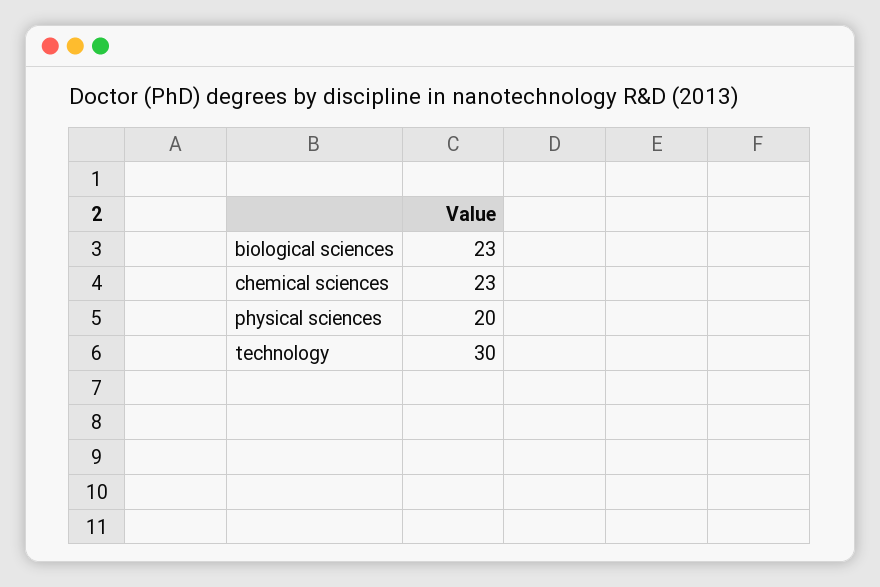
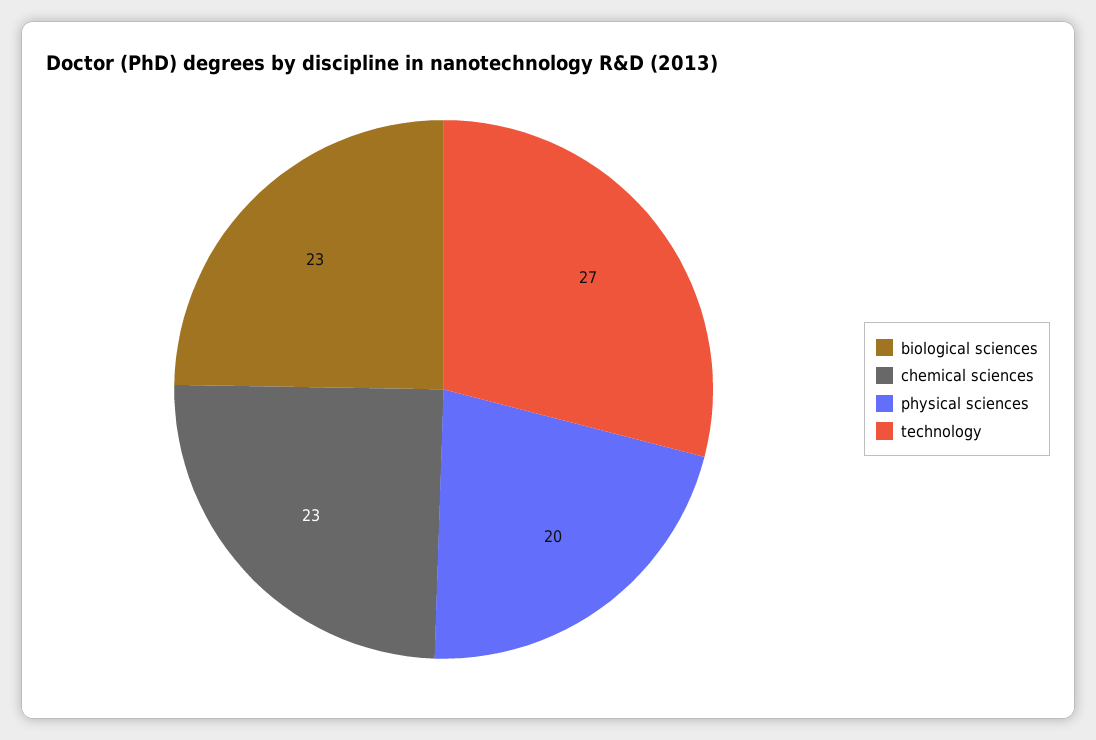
technology: 30 -> 27

